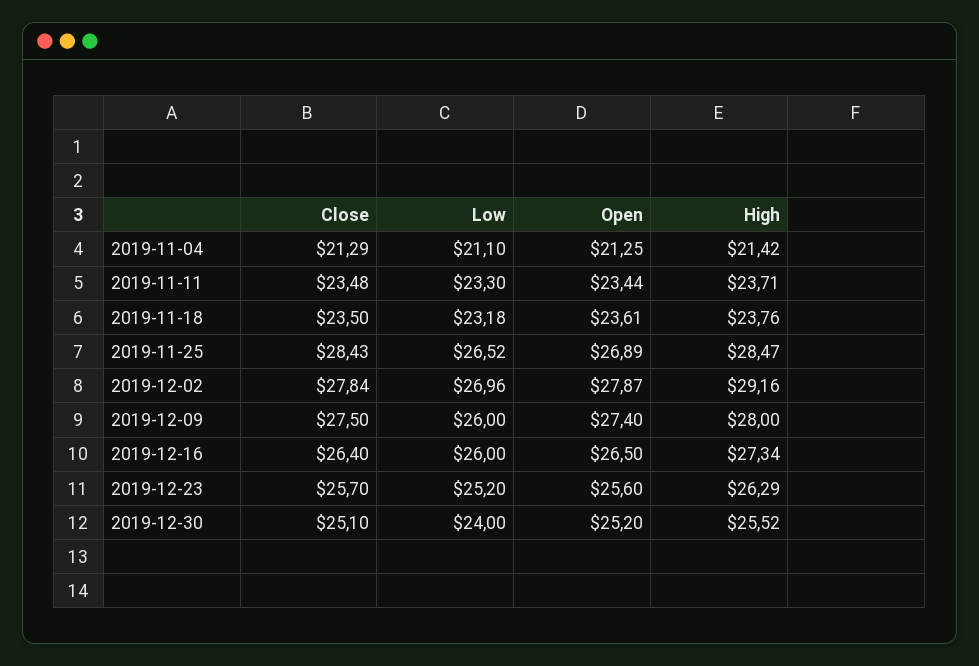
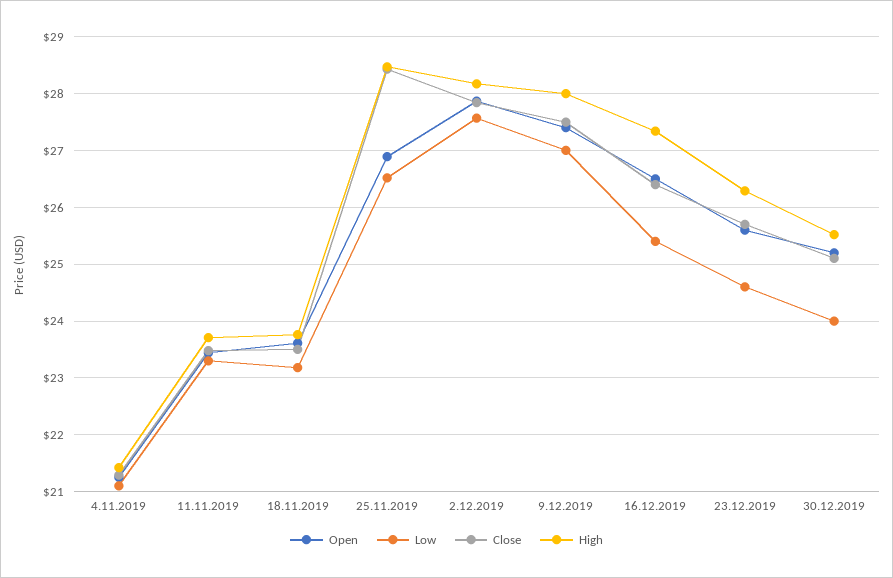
Low, 2019-12-02: 26.96 -> 27.6
High, 2019-12-02: 29.16 -> 28.2
Low, 2019-12-09: 26 -> 27
Low, 2019-12-16: 26 -> 25.4
Low, 2019-12-23: 25.2 -> 24.6

